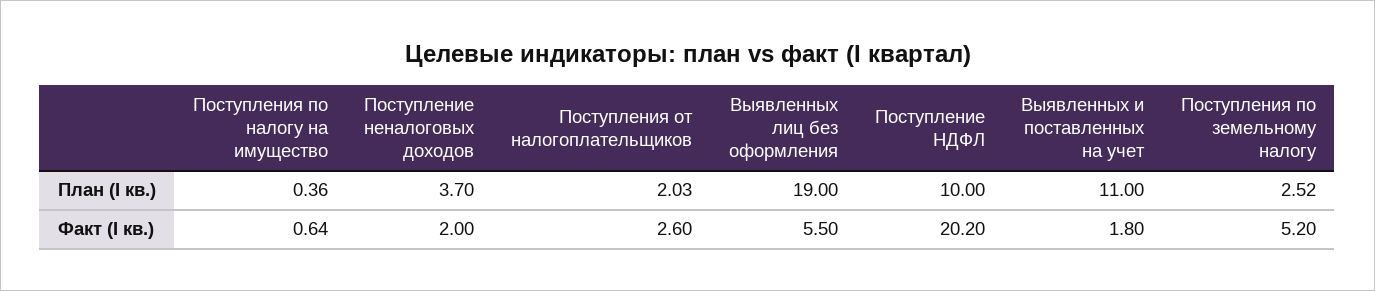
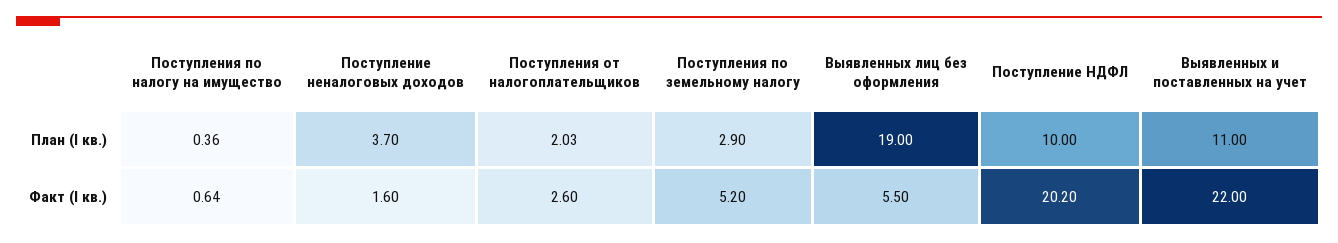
Поступления по земельному налогу, План (I кв.): 2.52 -> 2.9
Поступление неналоговых доходов, Факт (I кв.): 2 -> 1.6
Выявленных и поставленных на учет, Факт (I кв.): 1.8 -> 22

